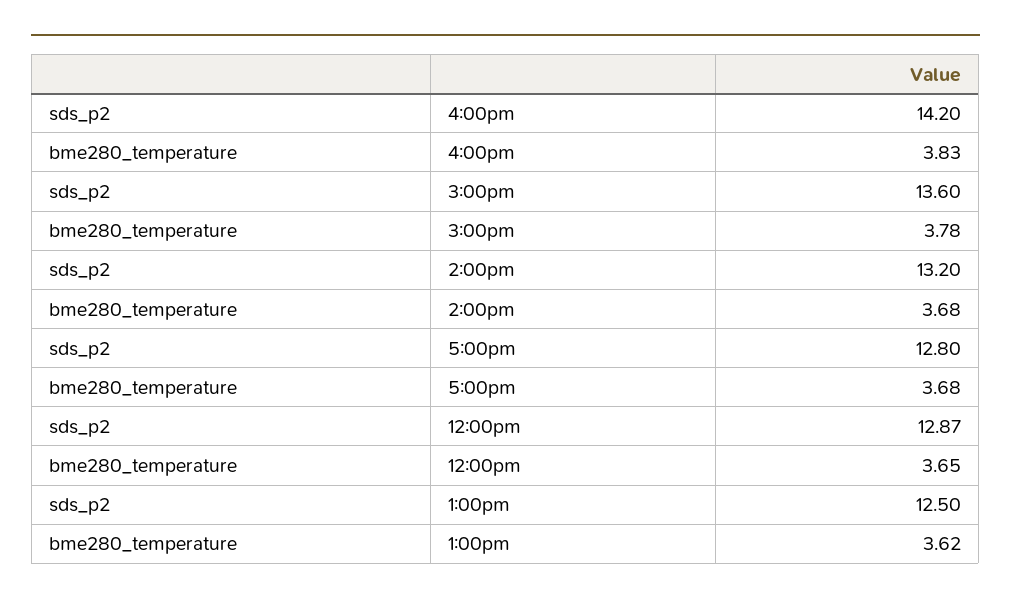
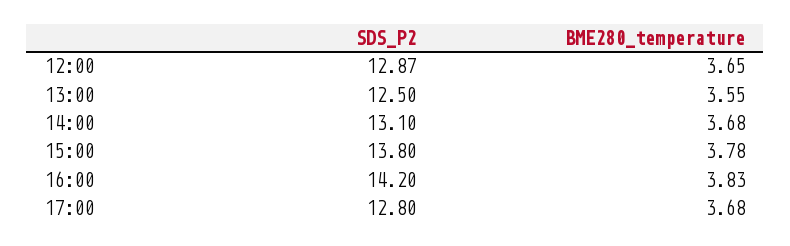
sds_p2, 3:00pm: 13.6 -> 13.8
sds_p2, 2:00pm: 13.2 -> 13.1
bme280_temperature, 1:00pm: 3.62 -> 3.55

